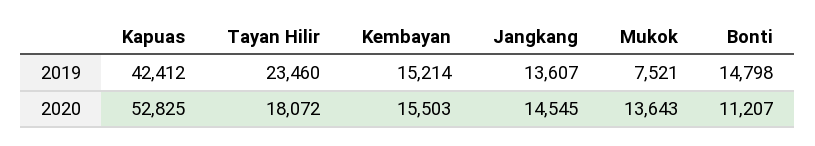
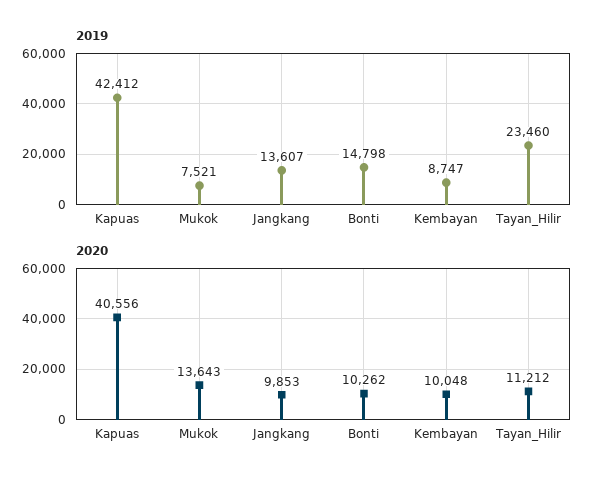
2019, Kembayan: 15214 -> 8747
2020, Kapuas: 52825 -> 40556
2020, Tayan Hilir: 18072 -> 11212
2020, Kembayan: 15503 -> 10048
2020, Jangkang: 14545 -> 9853
2020, Bonti: 11207 -> 10262

